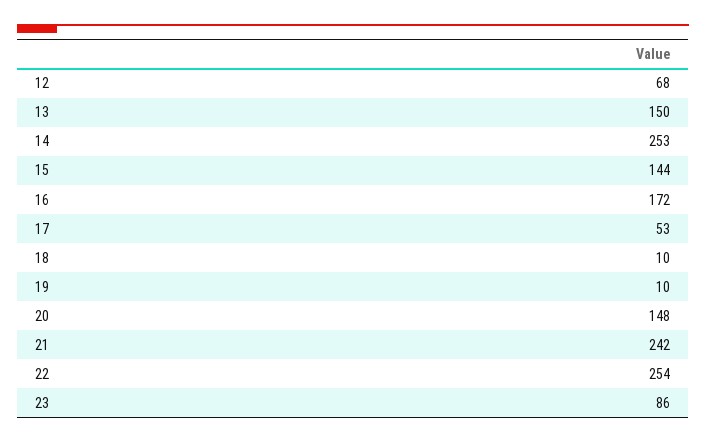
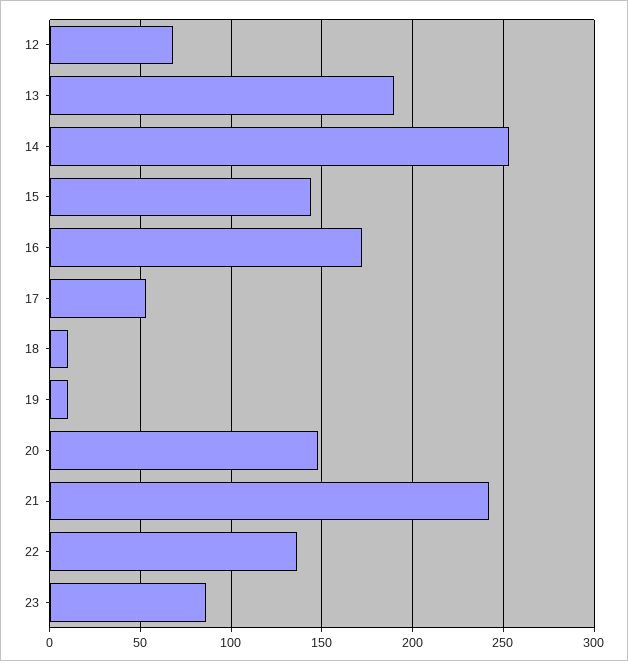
13: 150 -> 190
22: 254 -> 135

